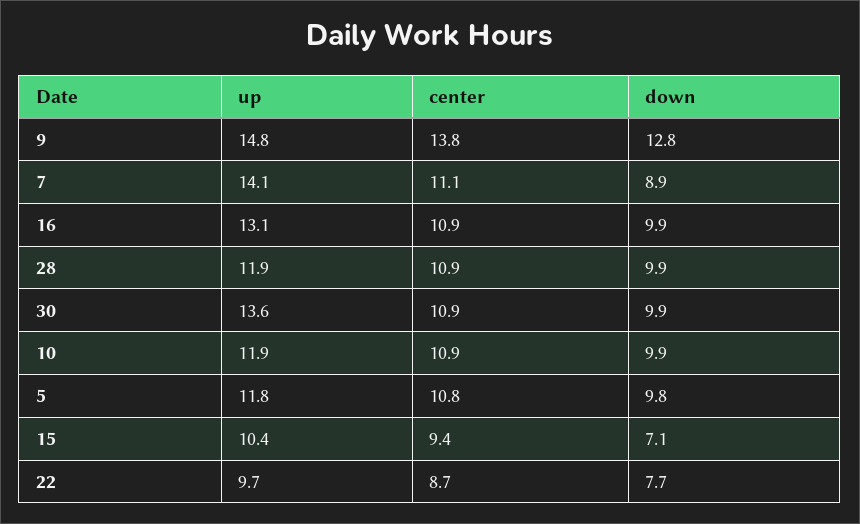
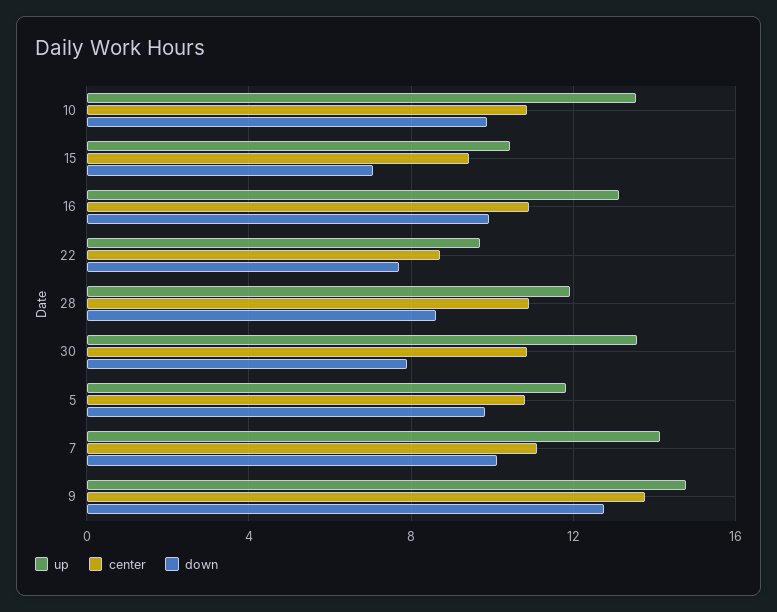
down, 7: 8.9 -> 10
down, 28: 9.9 -> 8.5
down, 30: 9.9 -> 8
up, 10: 11.9 -> 13.5

